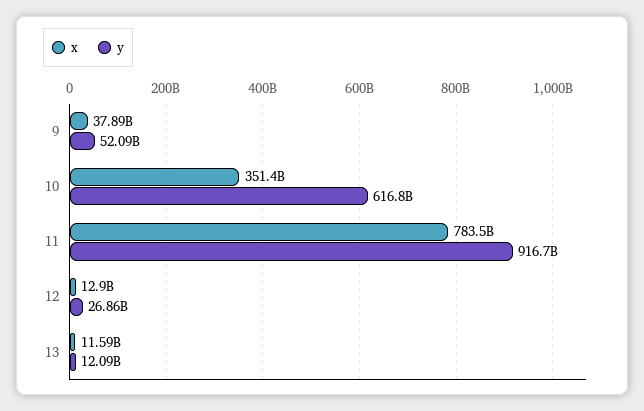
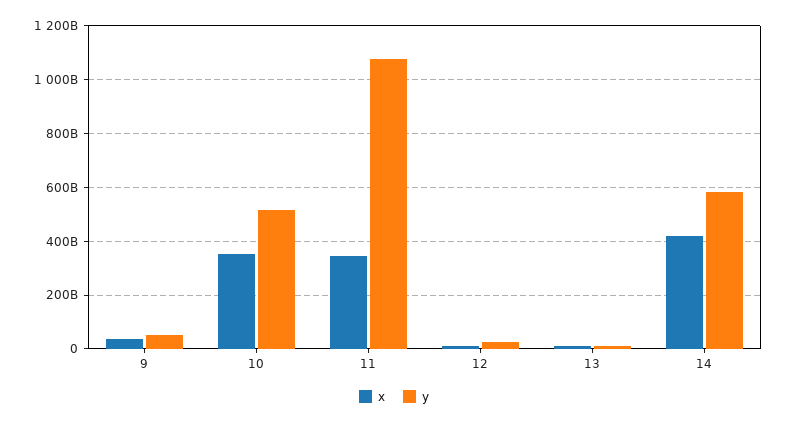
y, 10: 616800000000 -> 525000000000
x, 11: 783500000000 -> 350000000000
y, 11: 916700000000 -> 1075000000000
x, 14: none -> 425000000000
y, 14: none -> 575000000000

